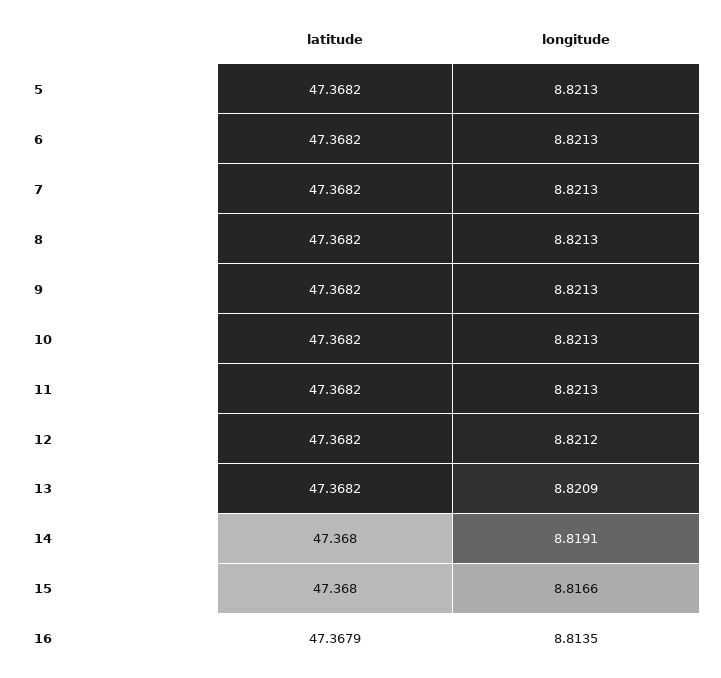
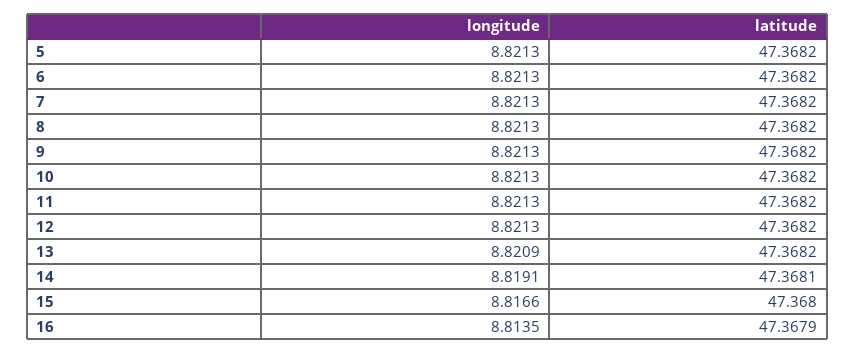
longitude, 12: 8.8212 -> 8.8213
latitude, 14: 47.368 -> 47.3681

